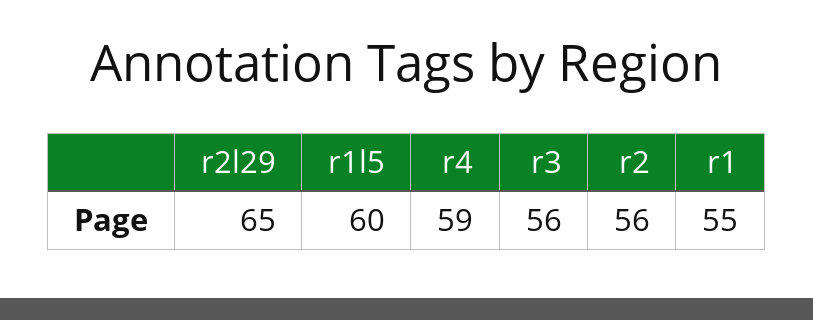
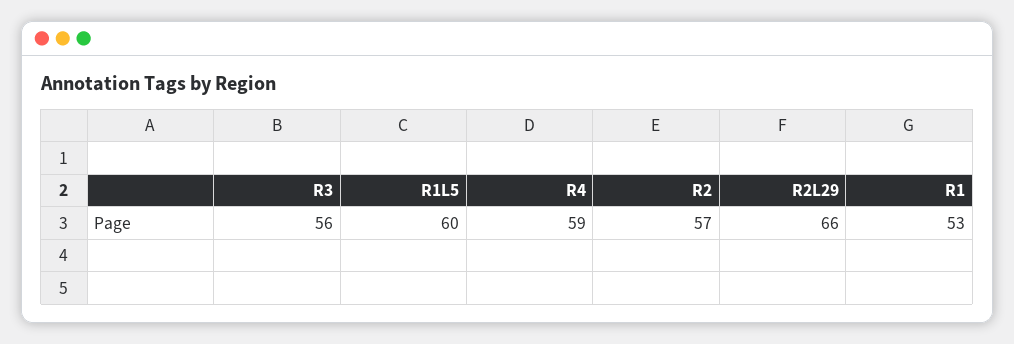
r2l29: 65 -> 66
r2: 56 -> 57
r1: 55 -> 53

